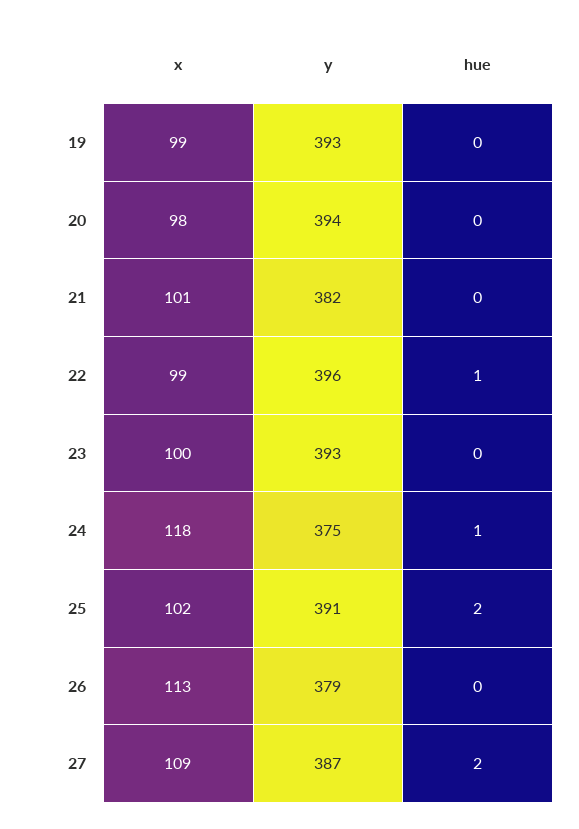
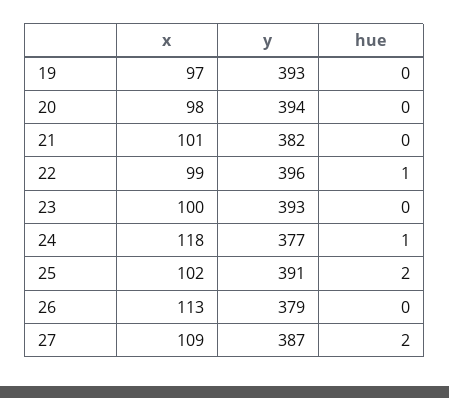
x, 19: 99 -> 97
y, 24: 375 -> 377

